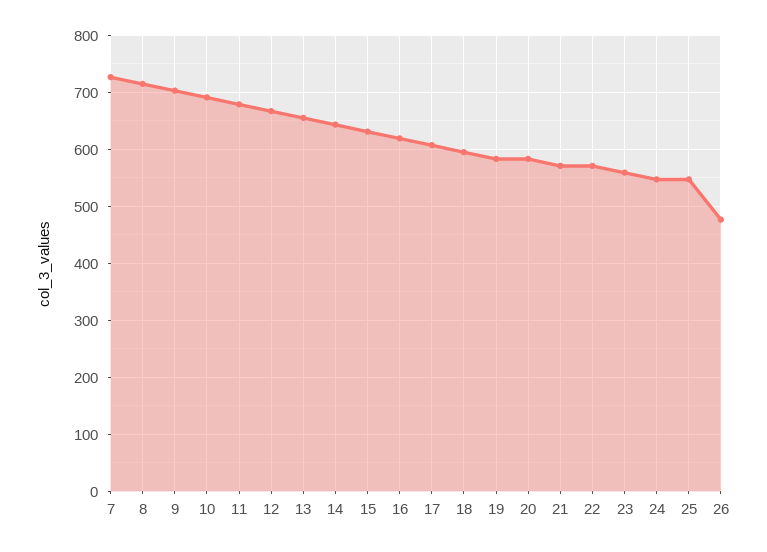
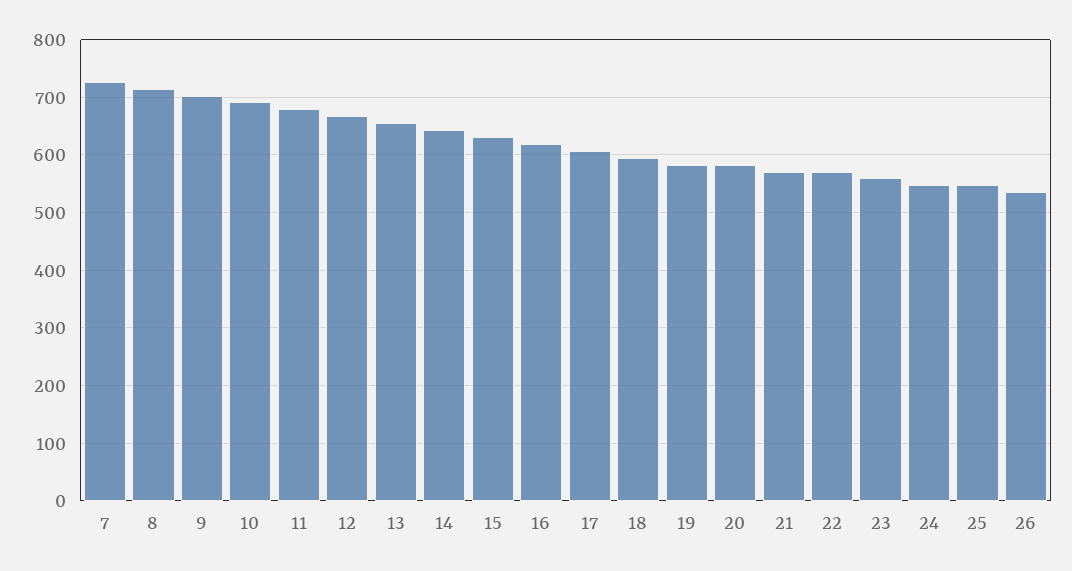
26: 480 -> 540

